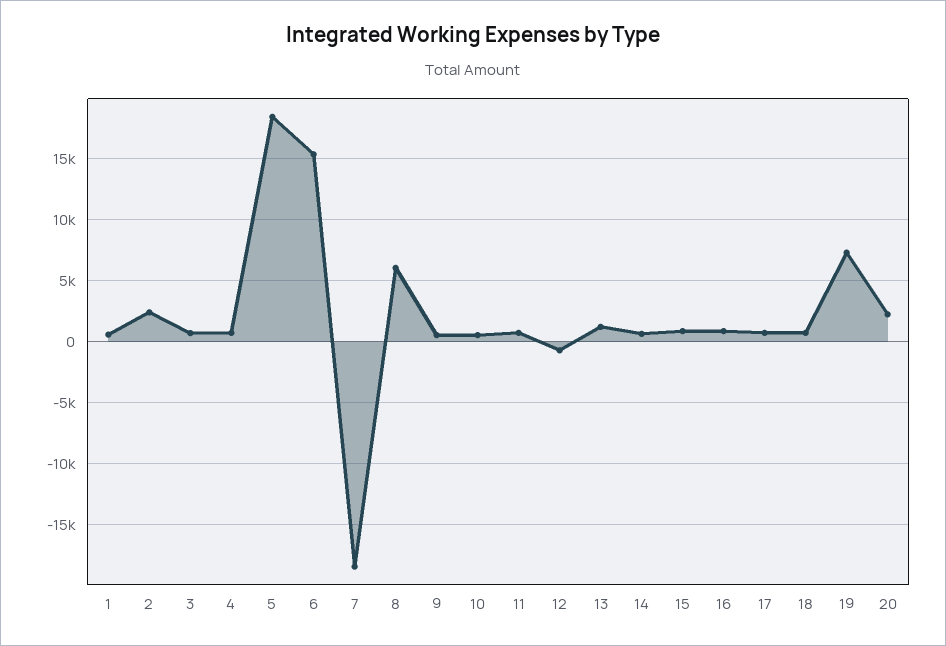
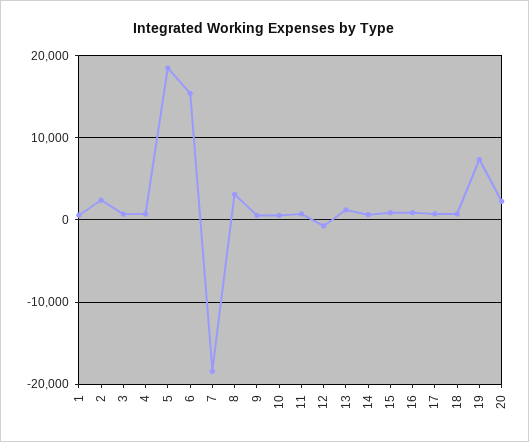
8: 6000 -> 3000

